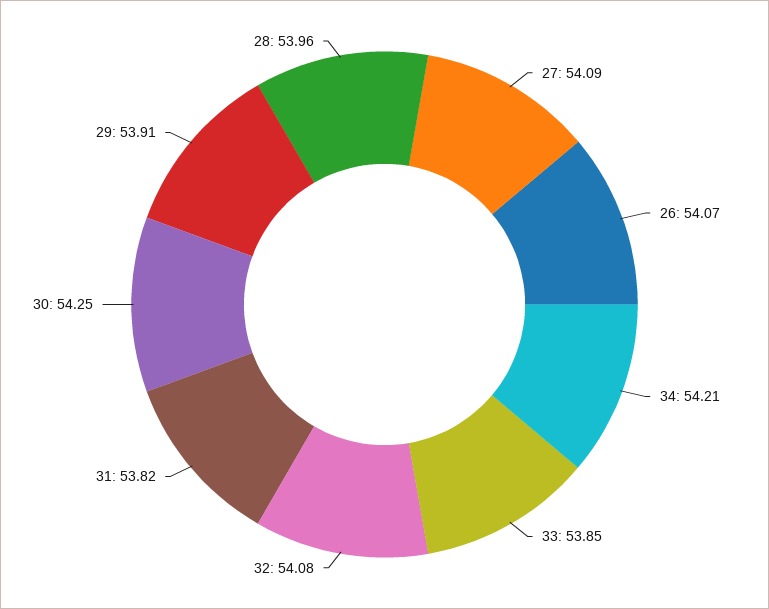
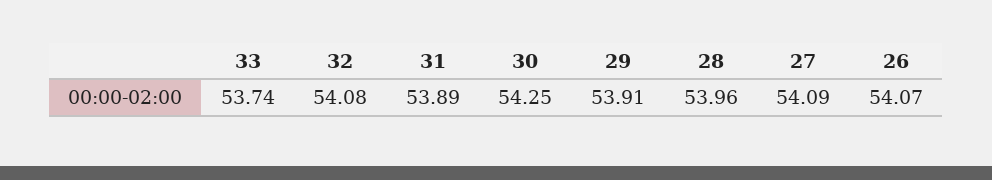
34: 54.21 -> none
33: 53.85 -> 53.74
31: 53.82 -> 53.89

